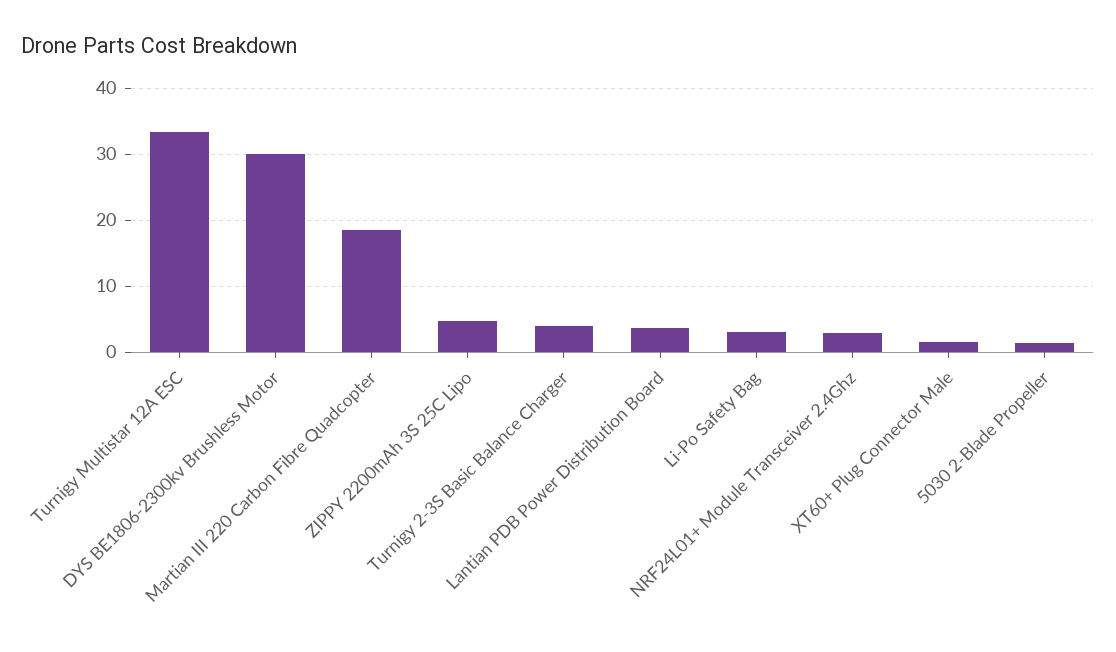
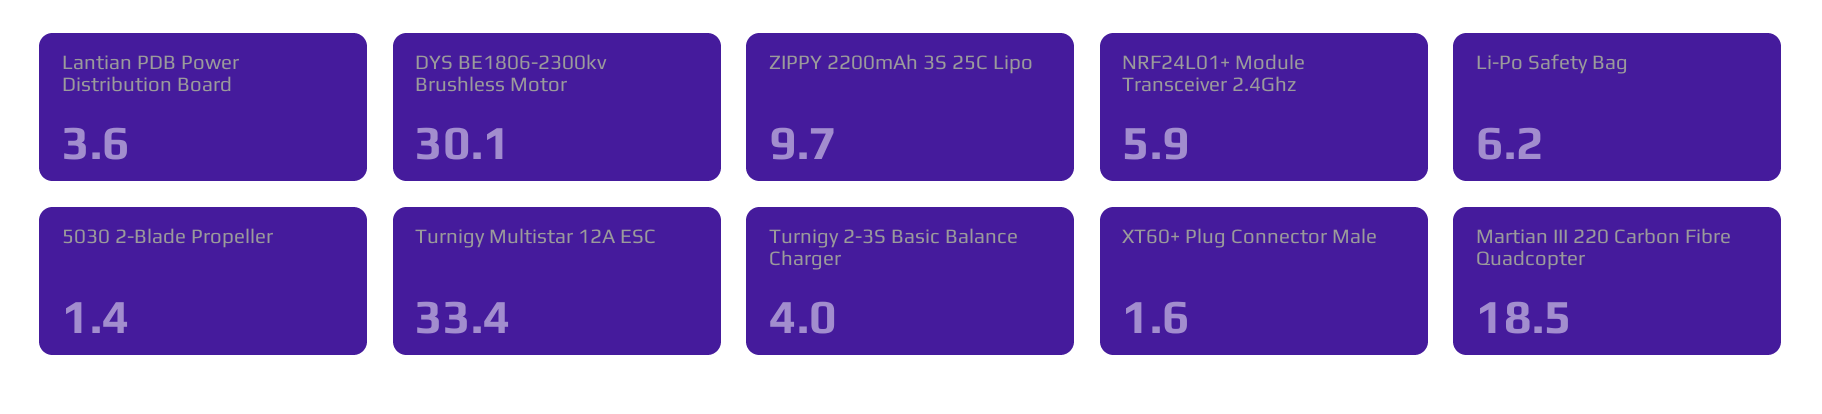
ZIPPY 2200mAh 3S 25C Lipo: 5 -> 9.7
Li-Po Safety Bag: 3 -> 6.2
NRF24L01+ Module Transceiver 2.4Ghz: 3 -> 5.9

